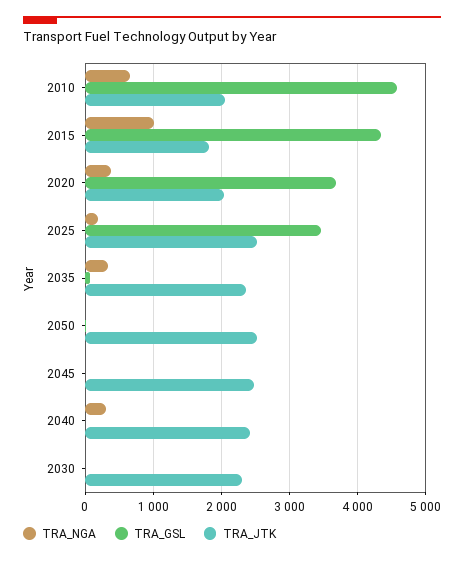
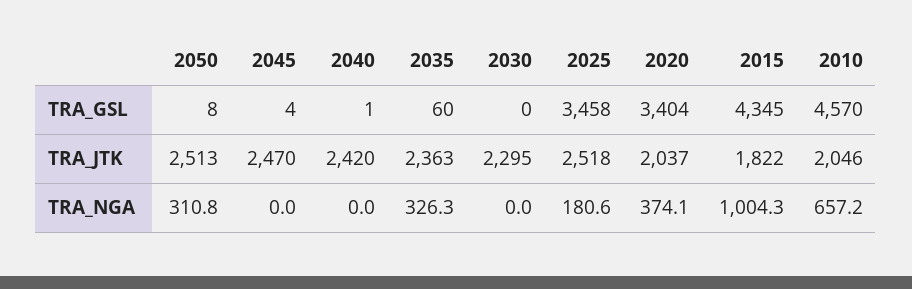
TRA_GSL, 2020: 3700 -> 3404
TRA_NGA, 2050: 0 -> 310.8
TRA_NGA, 2040: 300 -> 0

